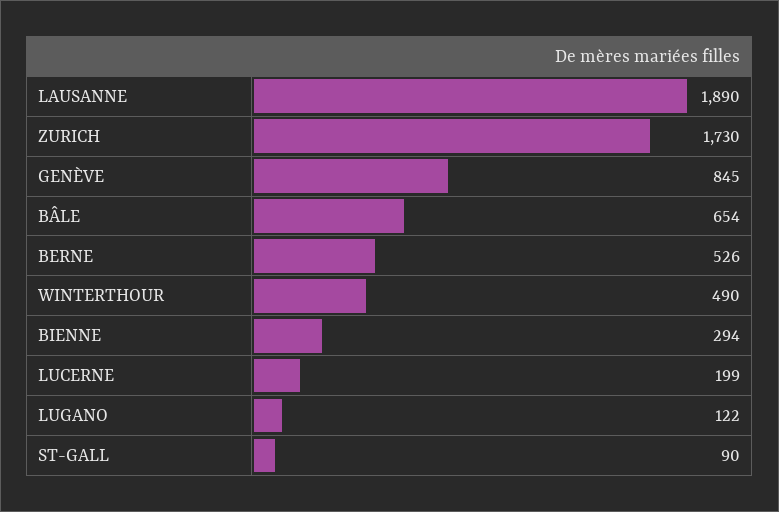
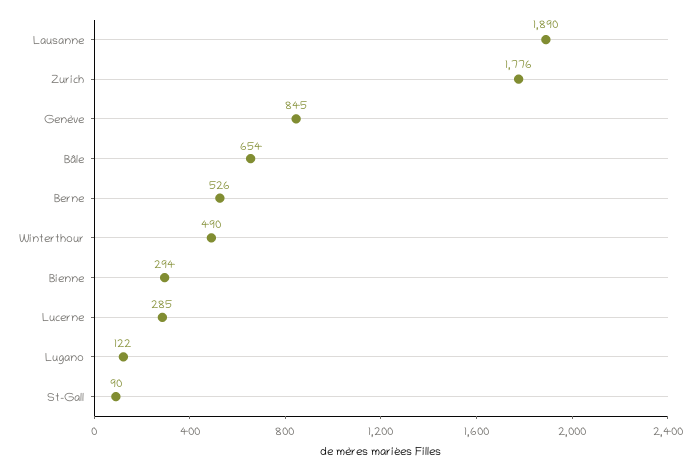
ZURICH: 1730 -> 1776
LUCERNE: 199 -> 285

